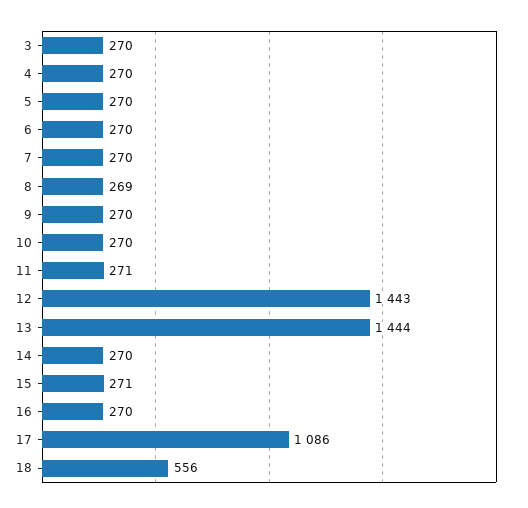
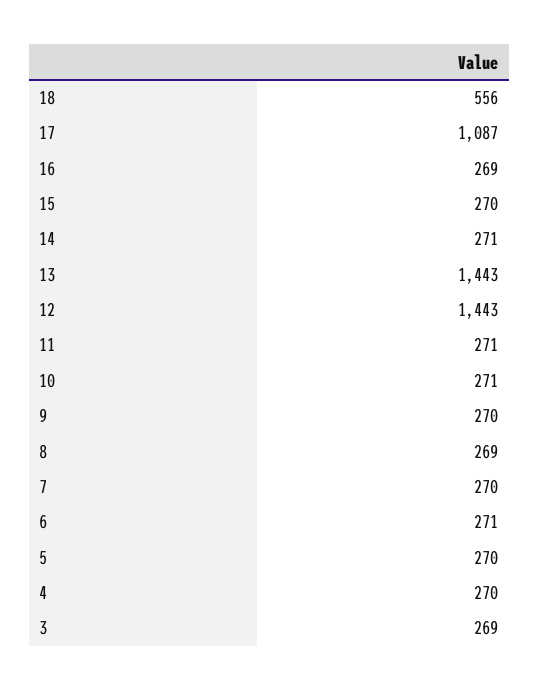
3: 270 -> 269
6: 270 -> 271
10: 270 -> 271
13: 1444 -> 1443
14: 270 -> 271
15: 271 -> 270
16: 270 -> 269
17: 1086 -> 1087

